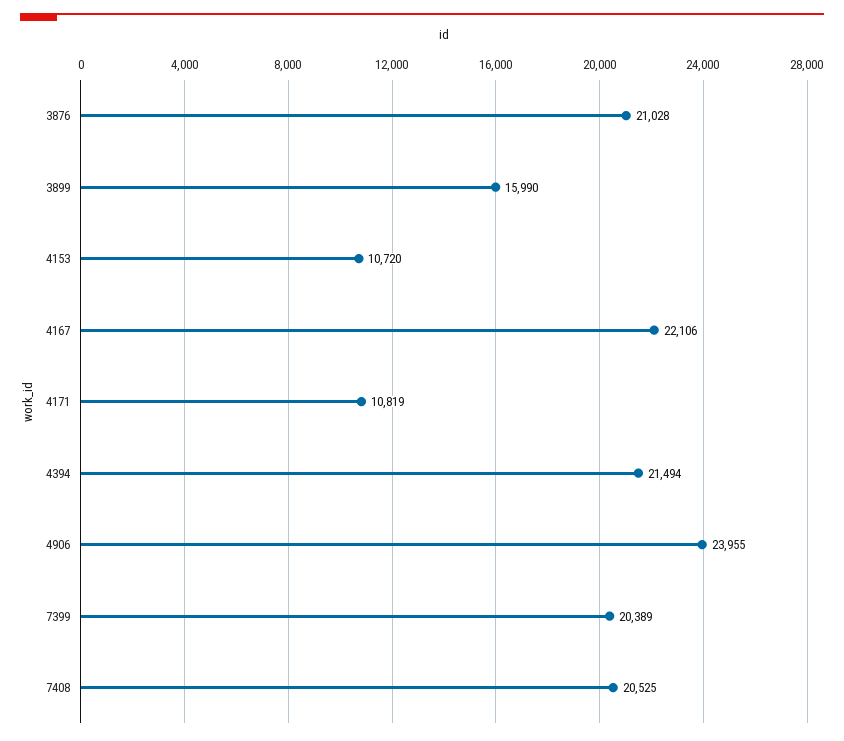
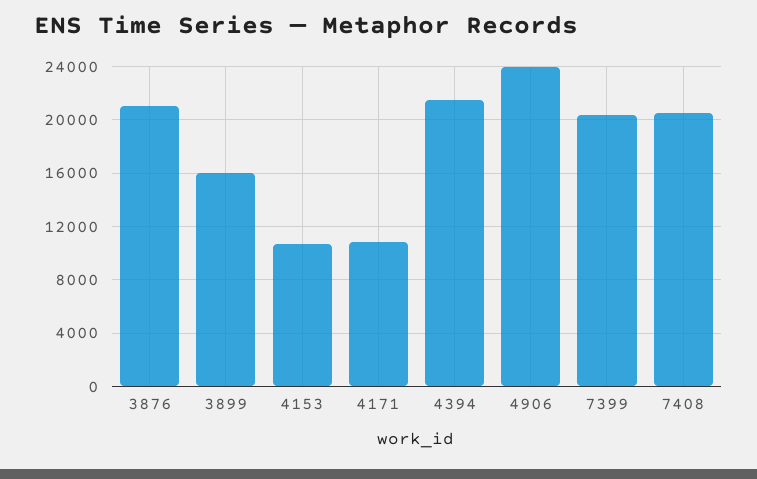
4167: 22106 -> none

